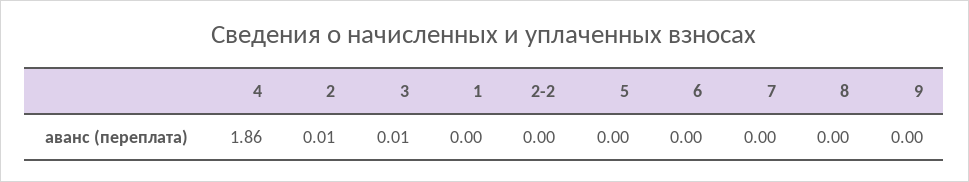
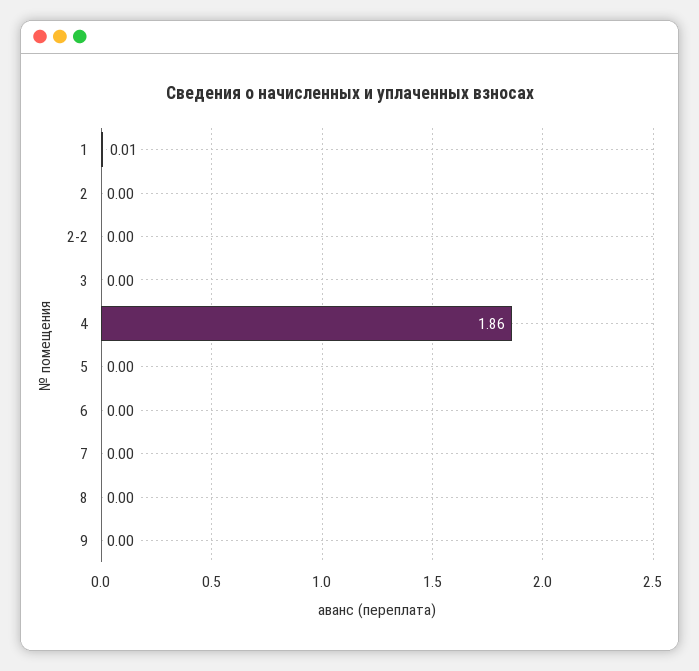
2: 0.01 -> 0
3: 0.01 -> 0
1: 0 -> 0.01

